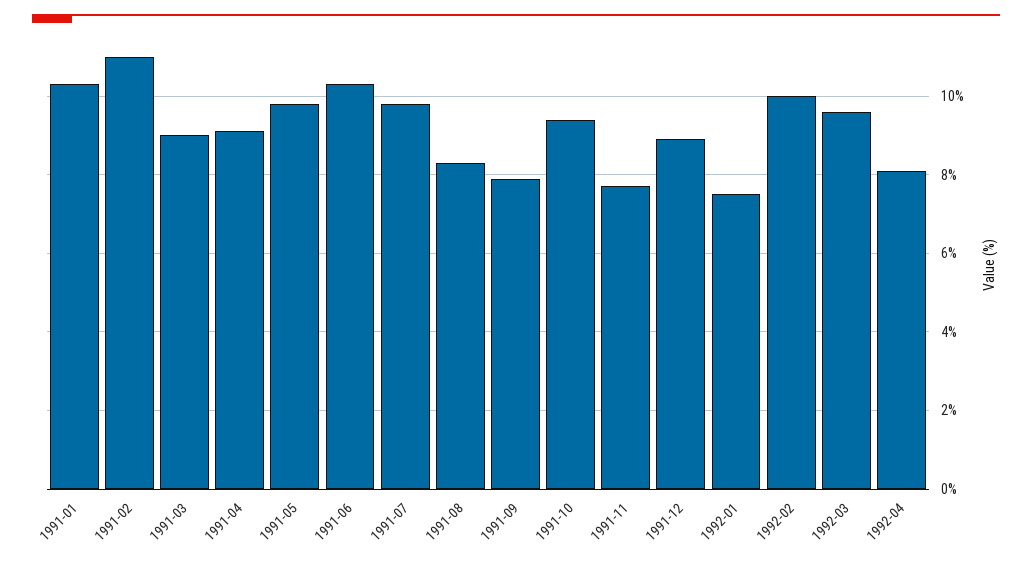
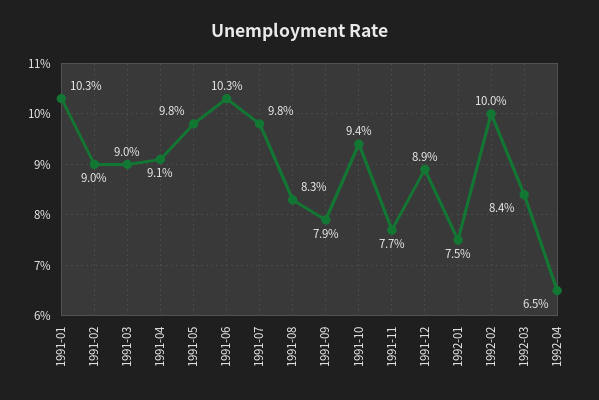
1991-02: 11 -> 9
1992-03: 9.5 -> 8.4
1992-04: 8 -> 6.5

